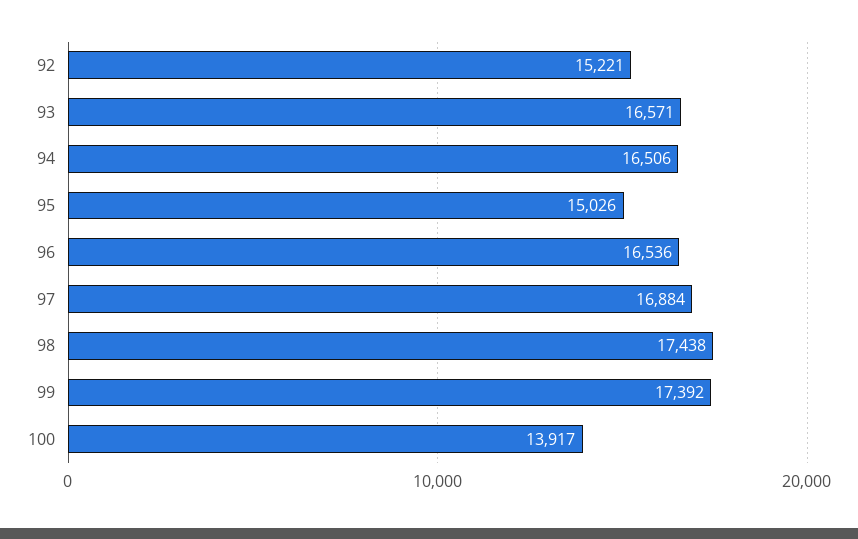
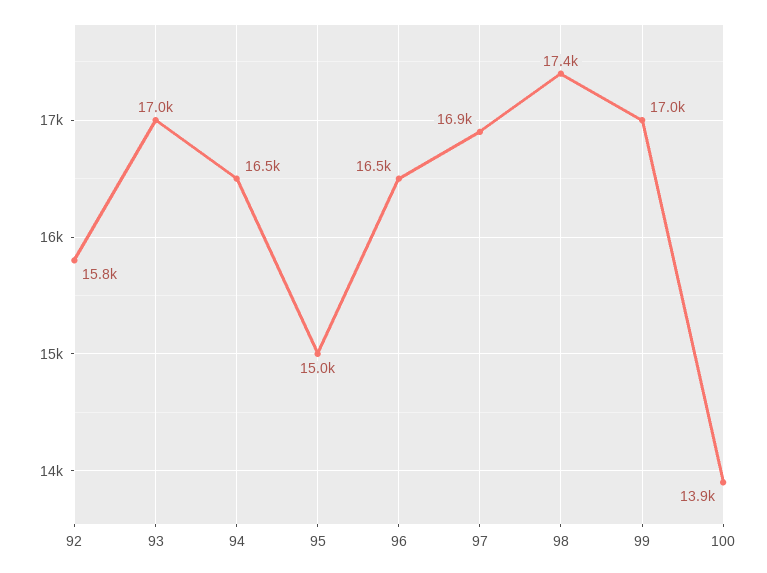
92: 15221 -> 15800
93: 16571 -> 17000
99: 17392 -> 17000

